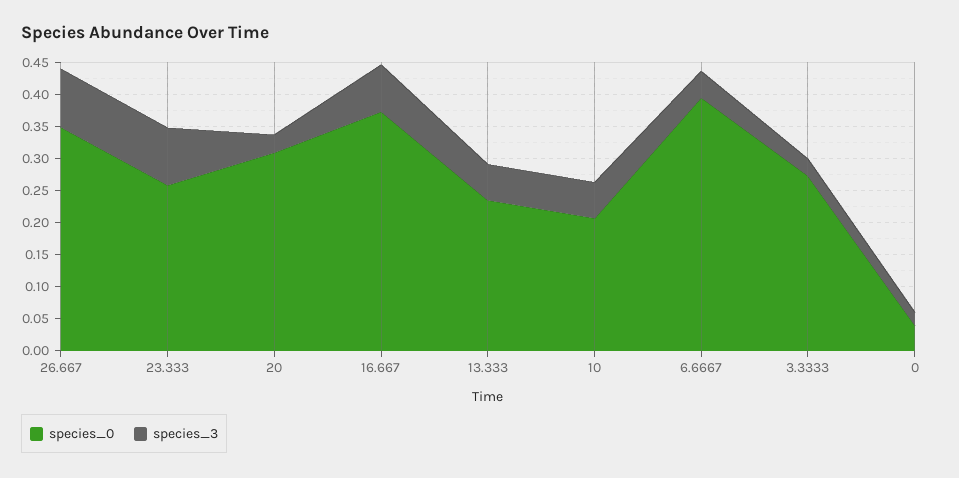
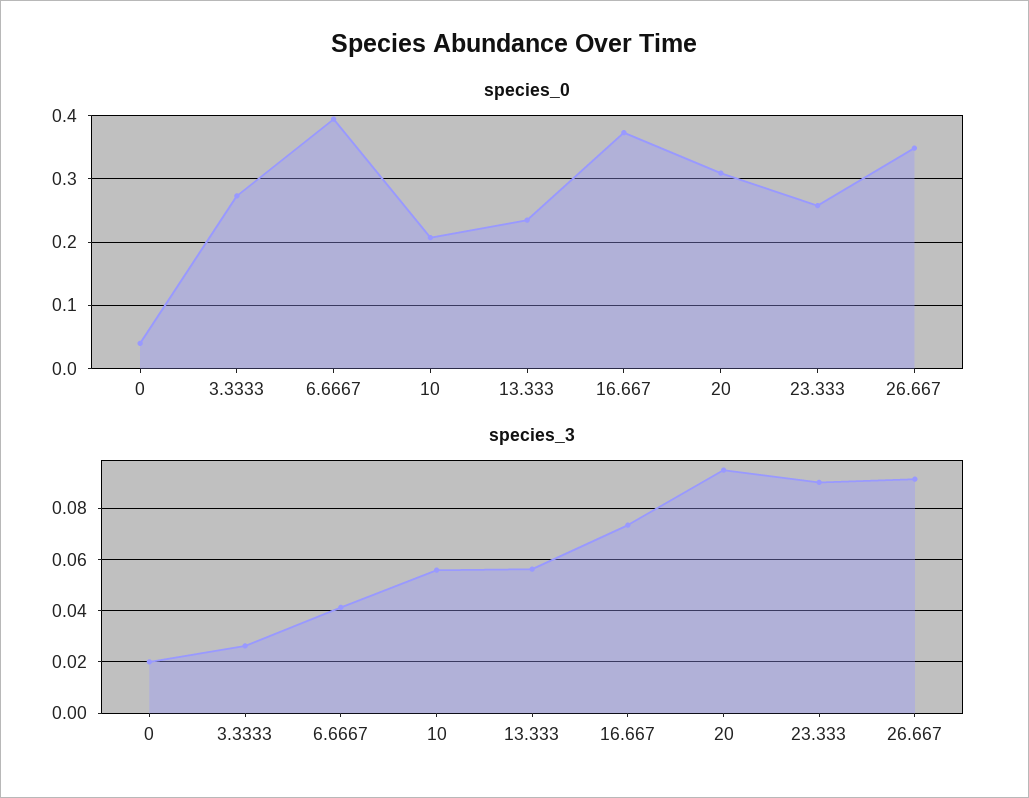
species_3, 20: 0.025 -> 0.095

